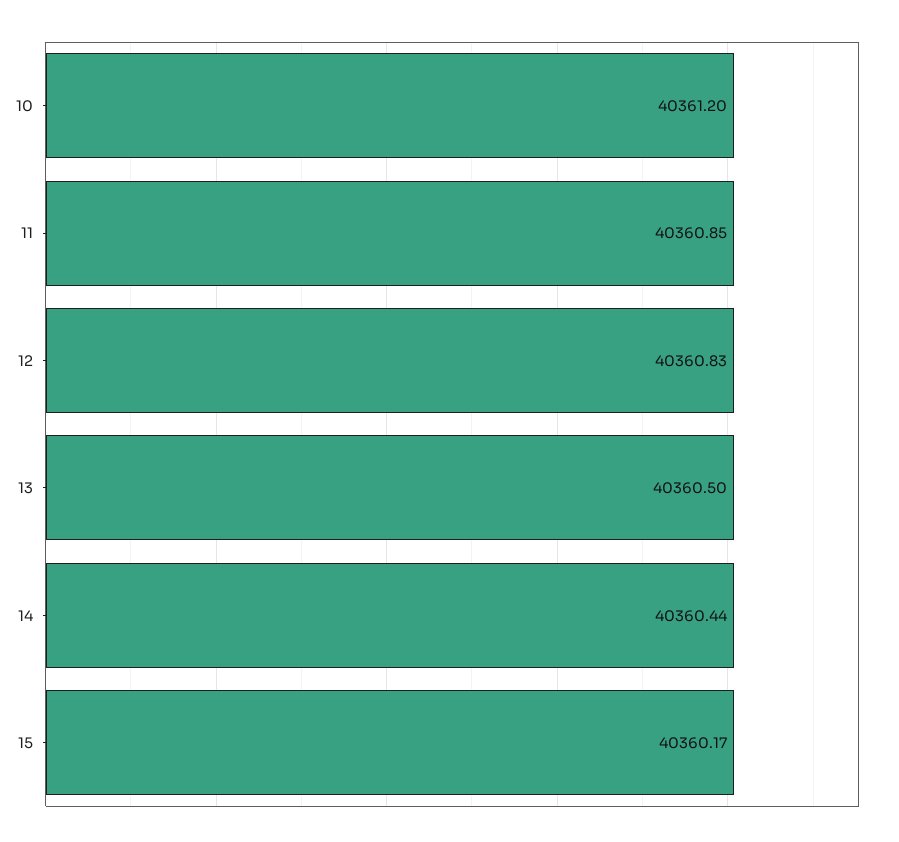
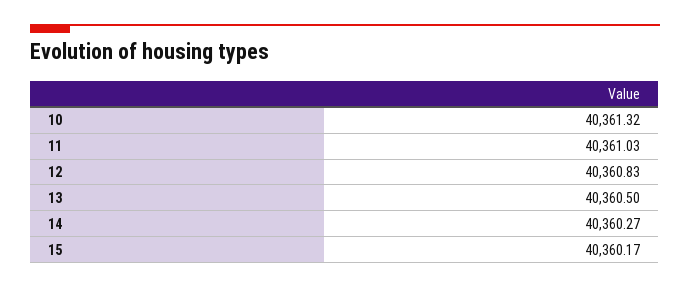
10: 40361.2 -> 40361.32
11: 40360.85 -> 40361.03
14: 40360.44 -> 40360.27

